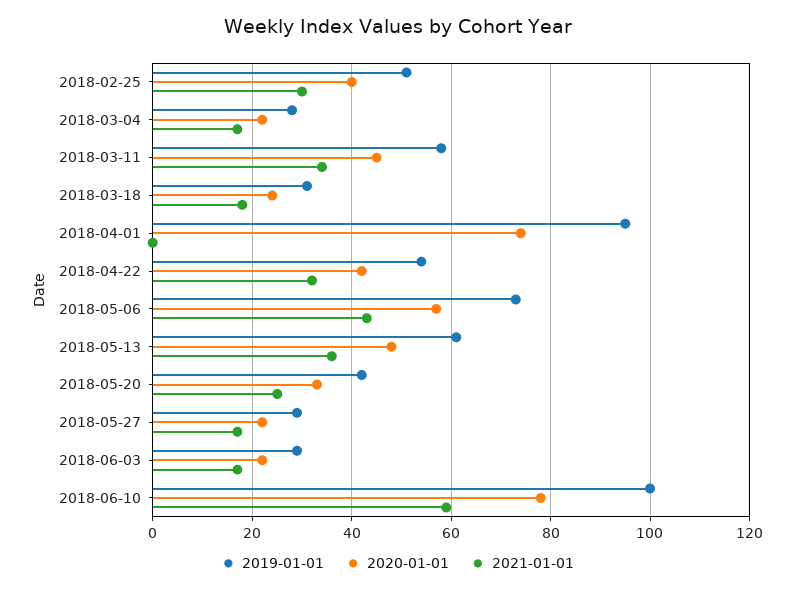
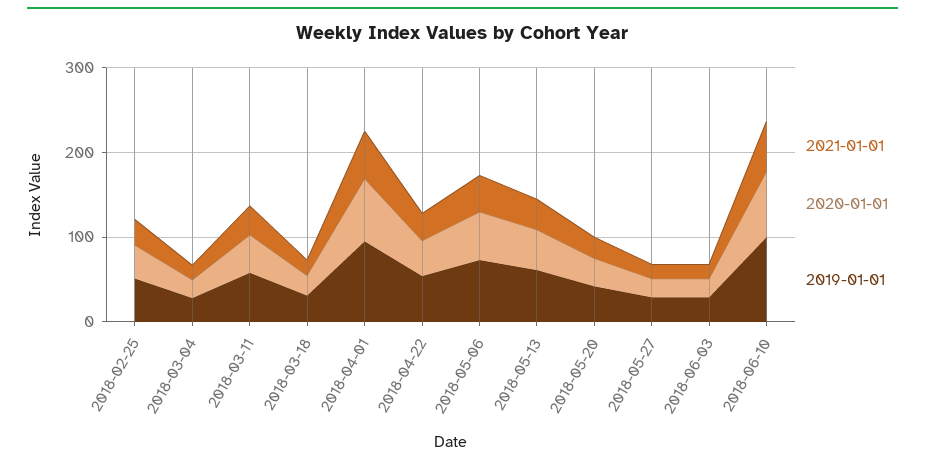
2021-01-01, 2018-04-01: 0 -> 60

